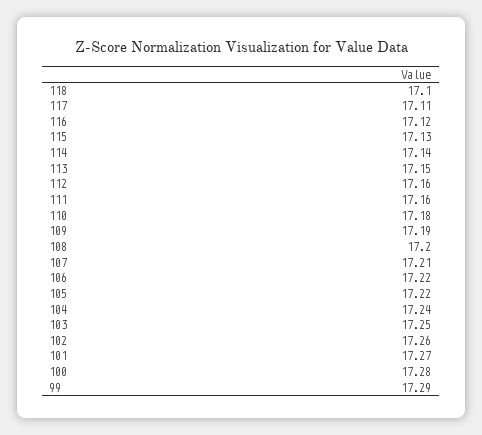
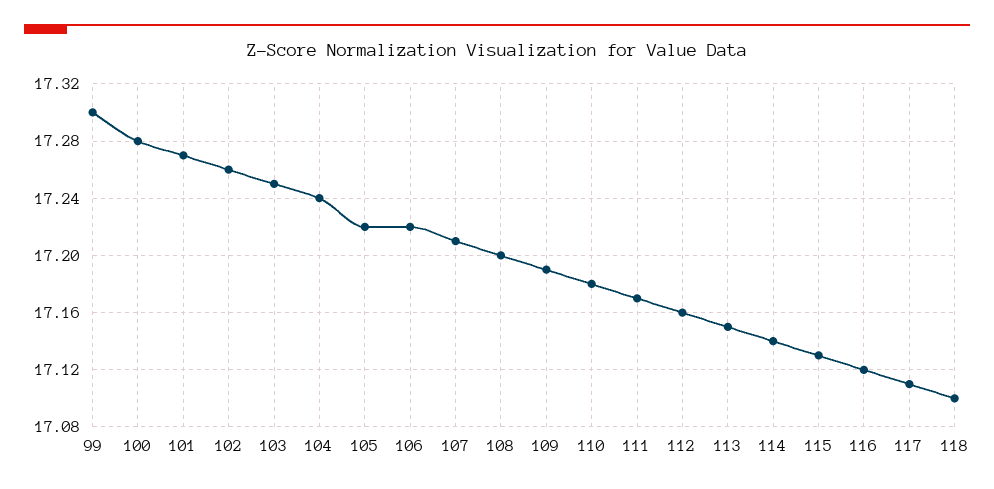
111: 17.16 -> 17.17
99: 17.29 -> 17.3

